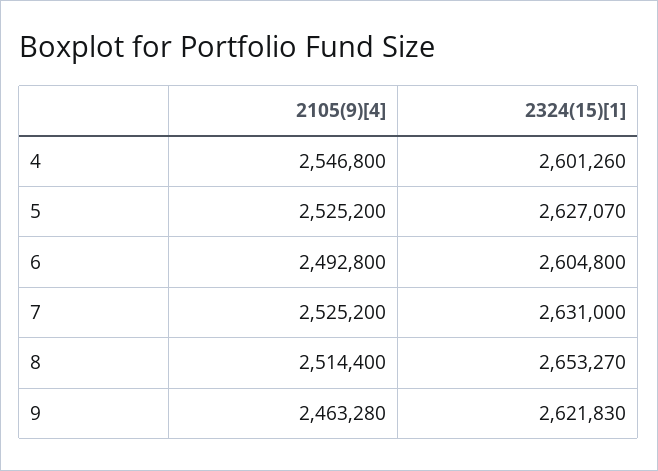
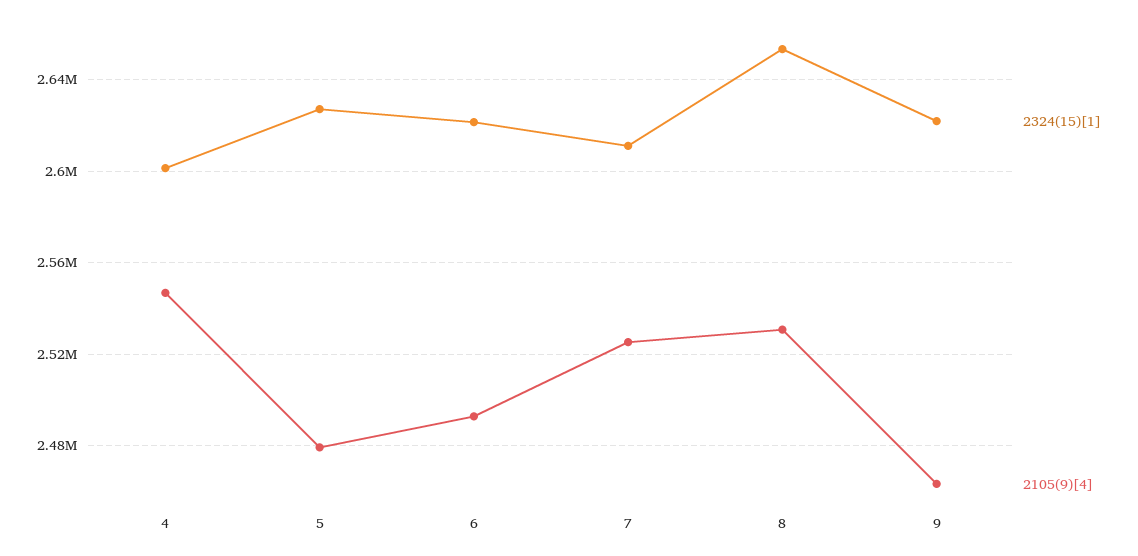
2105(9)[4], 5: 2525200 -> 2480000
2324(15)[1], 6: 2604800 -> 2620000
2324(15)[1], 7: 2631000 -> 2610000
2105(9)[4], 8: 2514400 -> 2530000

